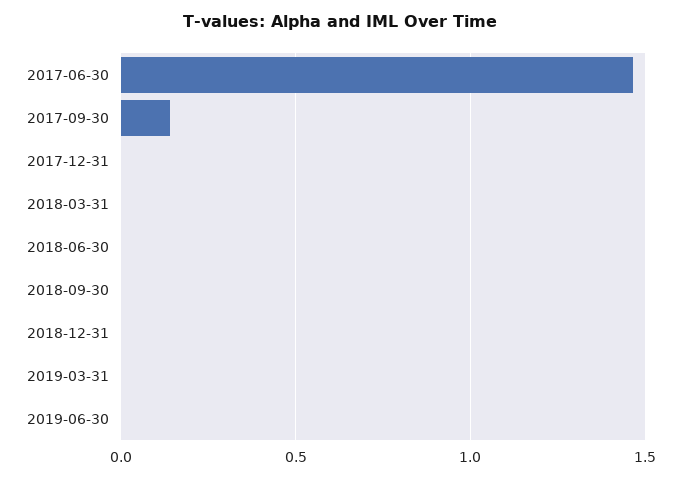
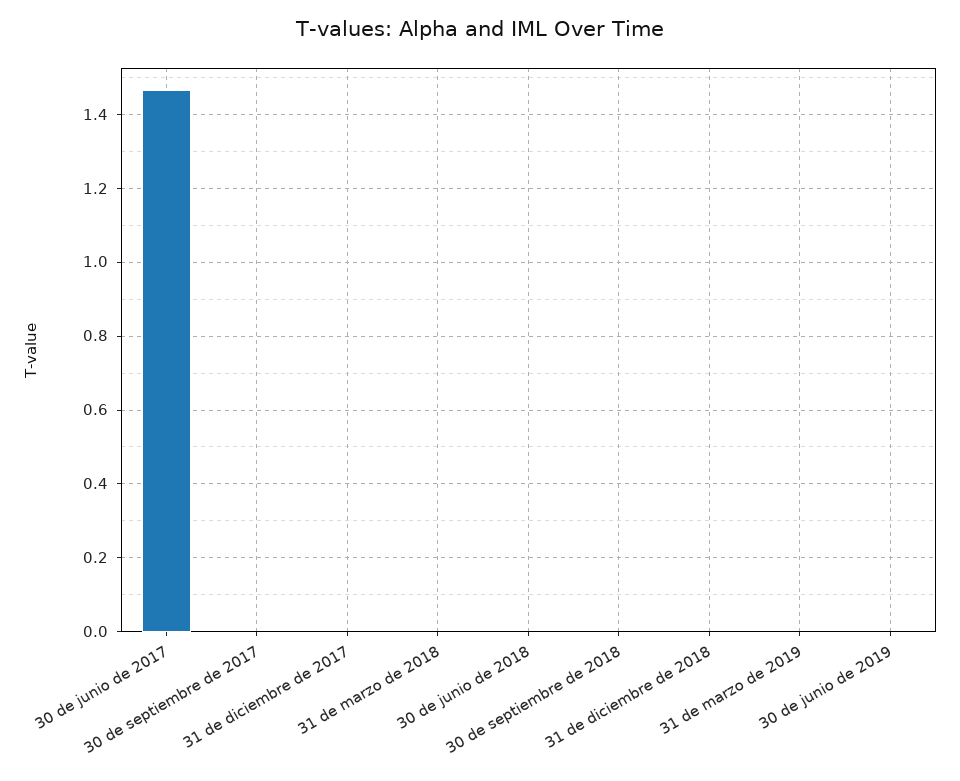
2017-09-30: 0.15 -> 0

